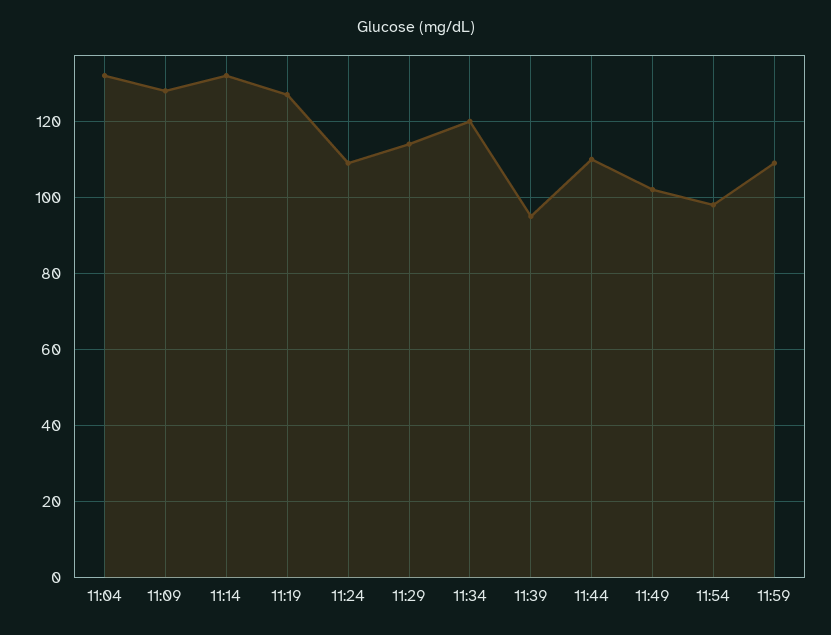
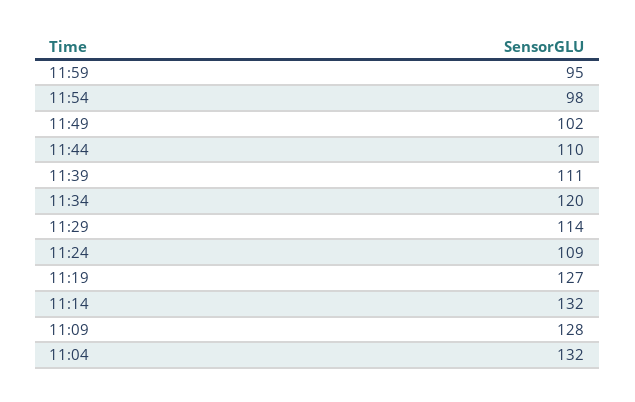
11:39: 95 -> 111
11:59: 110 -> 95

